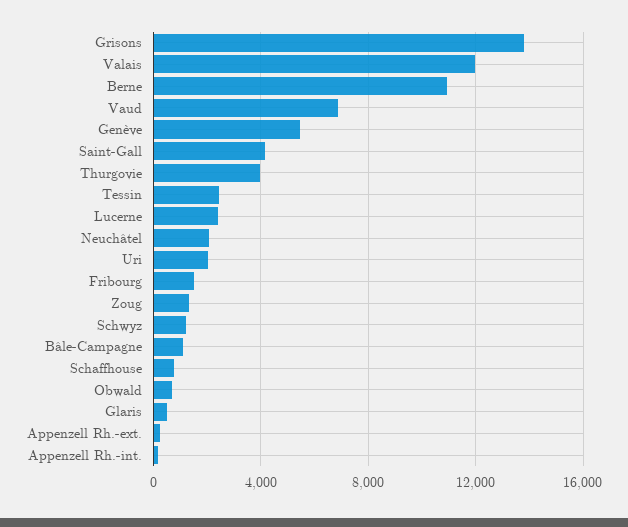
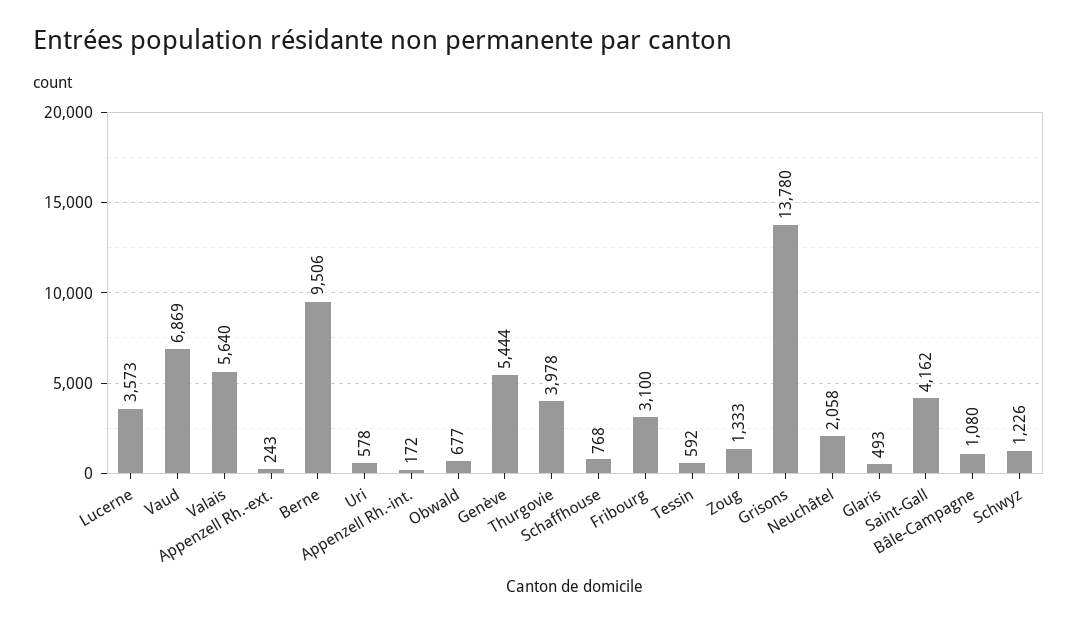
Valais: 12000 -> 5640
Berne: 11000 -> 9506
Tessin: 2500 -> 592
Lucerne: 2500 -> 3573
Uri: 2000 -> 578
Fribourg: 1500 -> 3100

